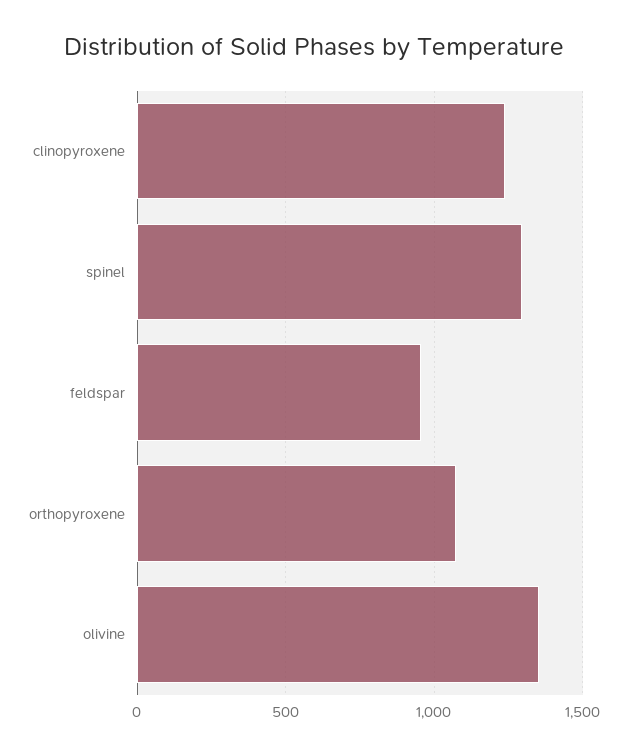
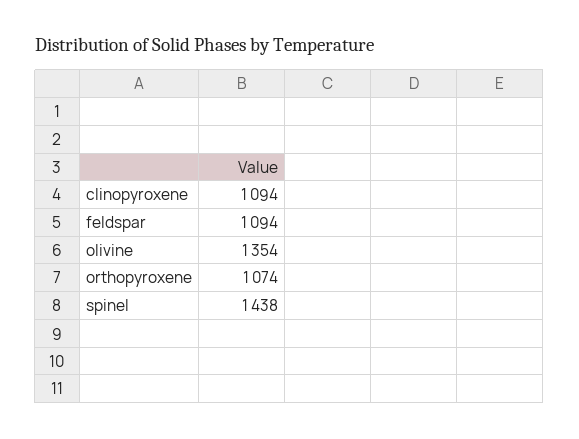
clinopyroxene: 1250 -> 1094
spinel: 1300 -> 1438
feldspar: 950 -> 1094

